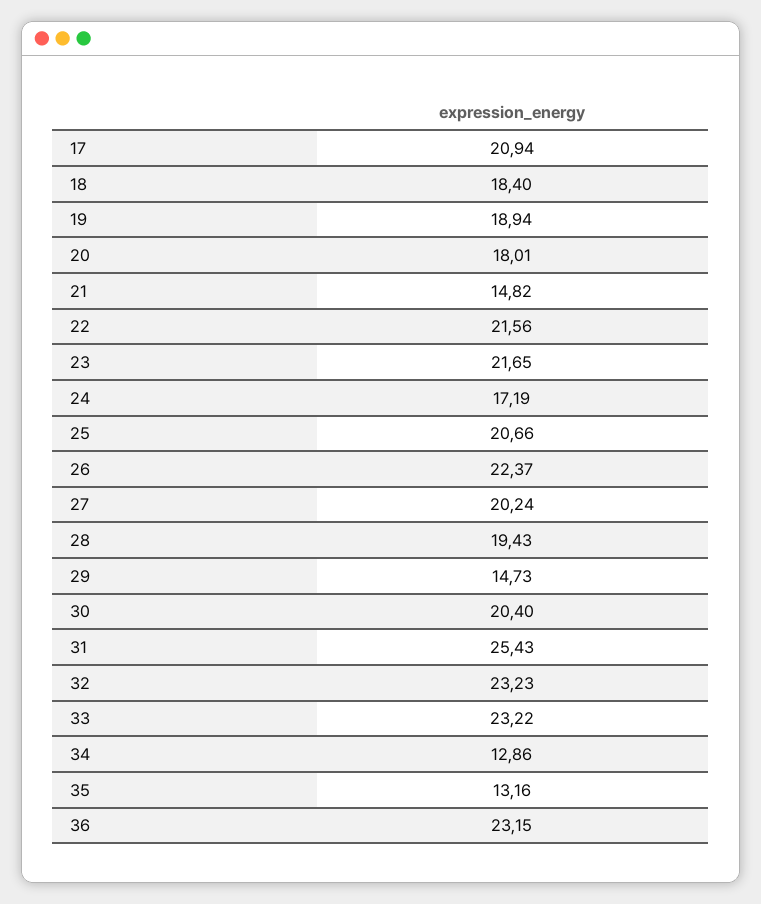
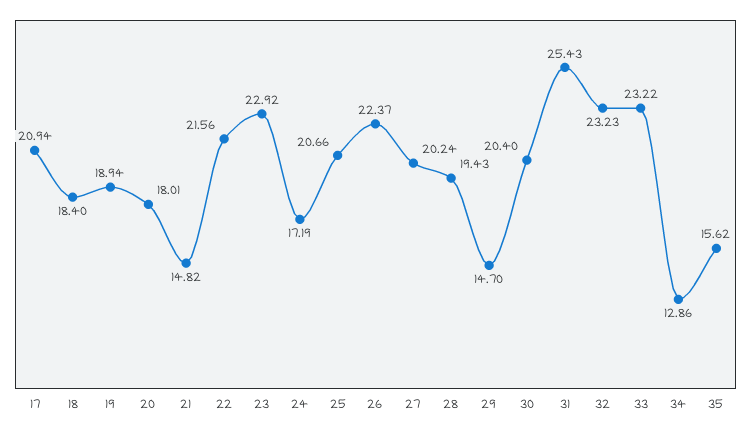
23: 21.65 -> 22.92
29: 14.73 -> 14.7
35: 13.16 -> 15.62
36: 23.15 -> none

